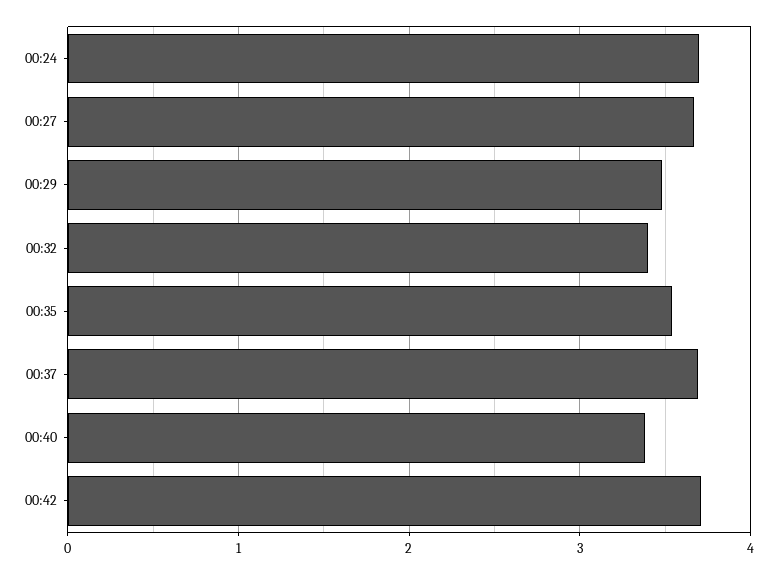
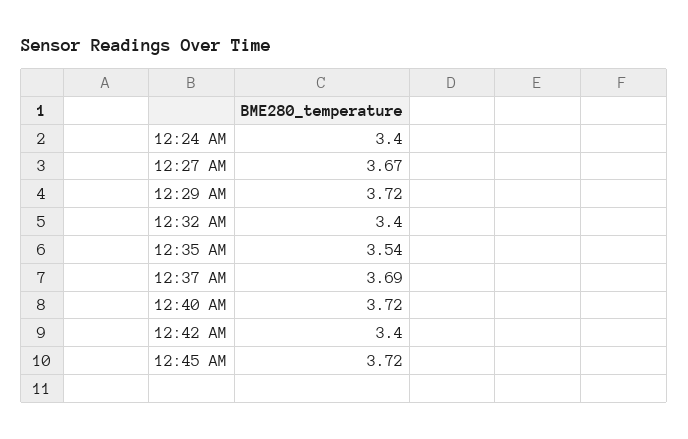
00:24: 3.7 -> 3.4
00:29: 3.5 -> 3.72
00:40: 3.4 -> 3.72
00:42: 3.7 -> 3.4
12:45 AM: none -> 3.72

